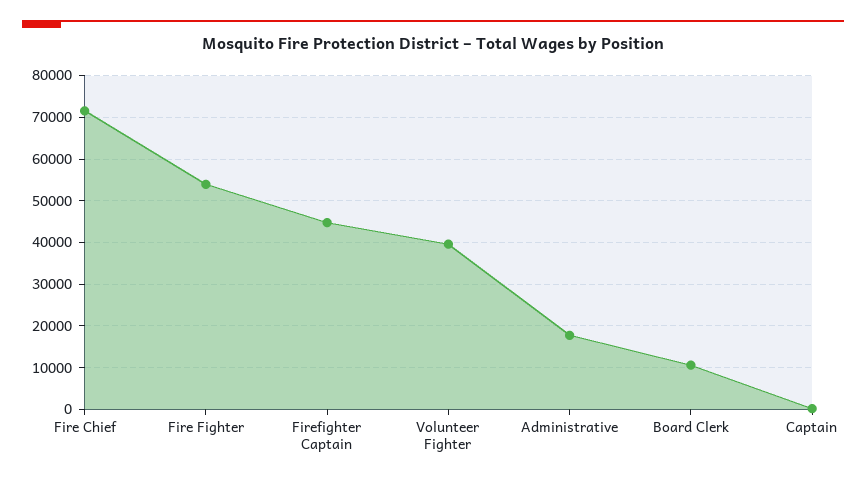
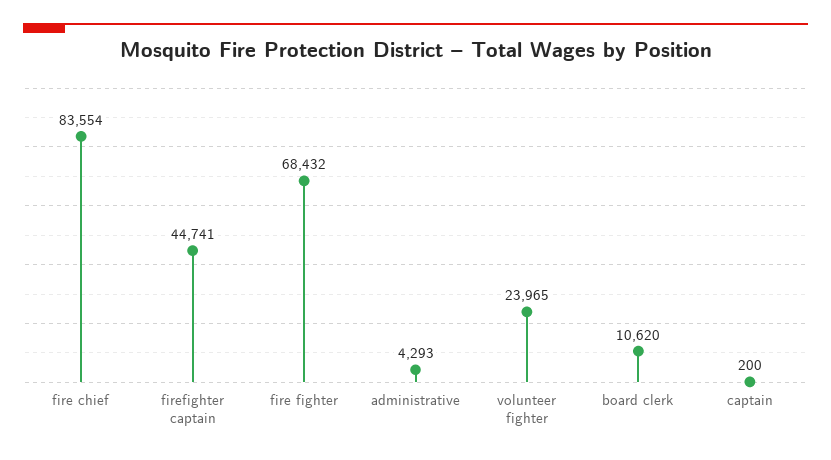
Fire Chief: 72000 -> 83554
Fire Fighter: 54000 -> 68432
Volunteer Fighter: 40000 -> 23965
Administrative: 18000 -> 4293

